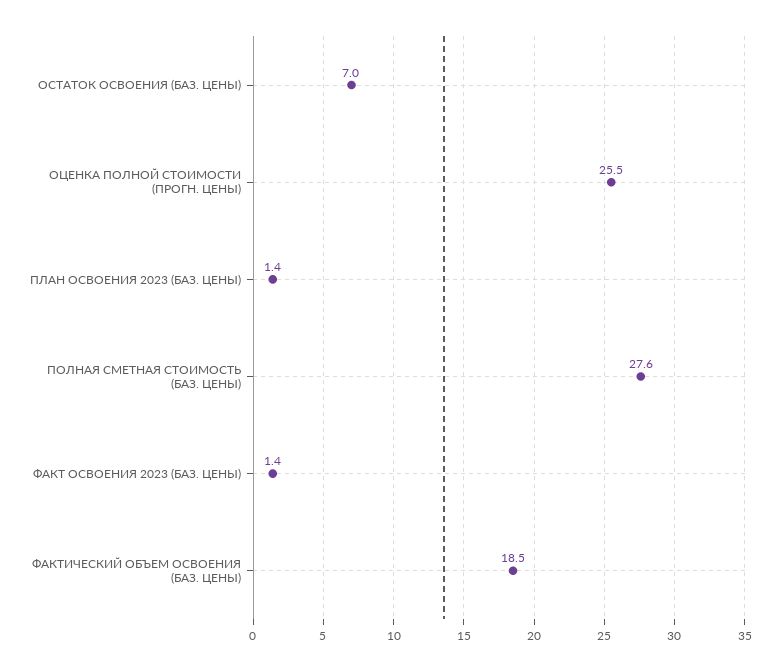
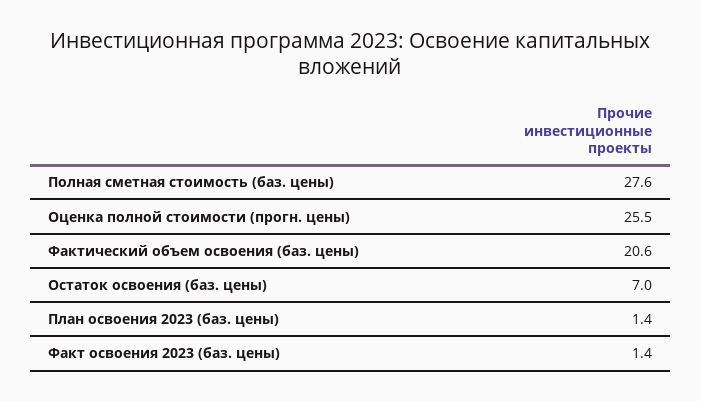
ФАКТИЧЕСКИЙ ОБЪЕМ ОСВОЕНИЯ (БАЗ. ЦЕНЫ): 18.5 -> 20.6

